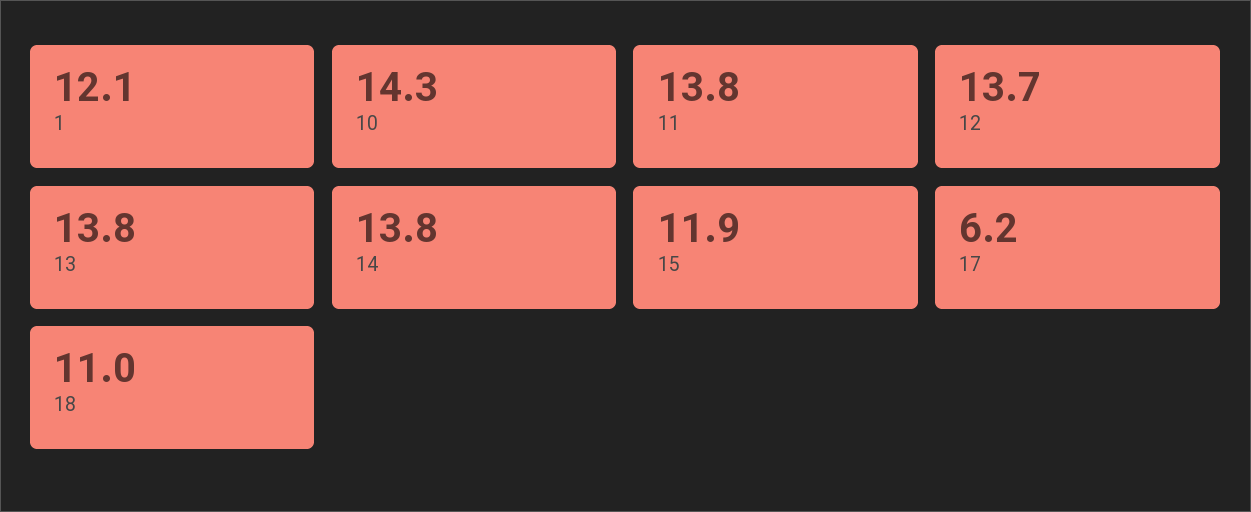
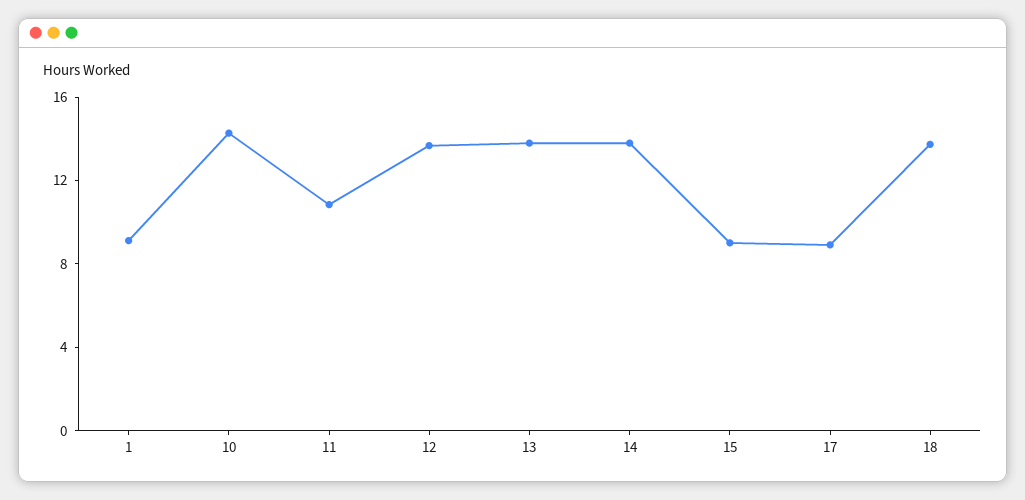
1: 12.1 -> 9
11: 13.8 -> 11
15: 11.9 -> 9
17: 6.2 -> 9
18: 11 -> 14

